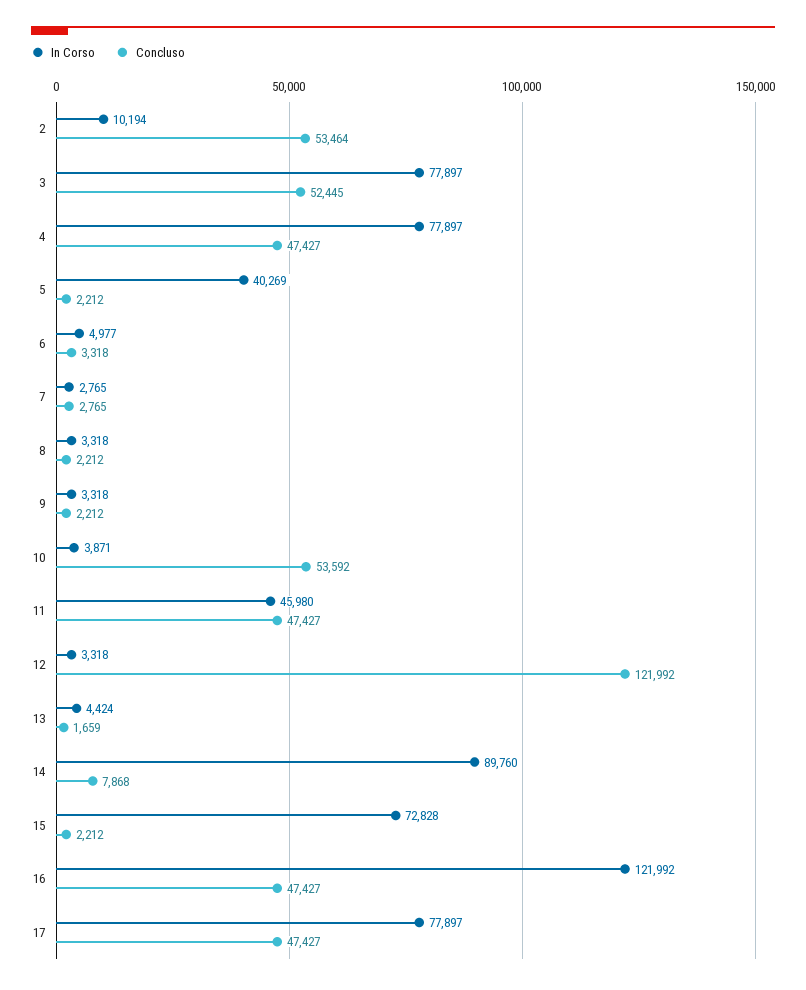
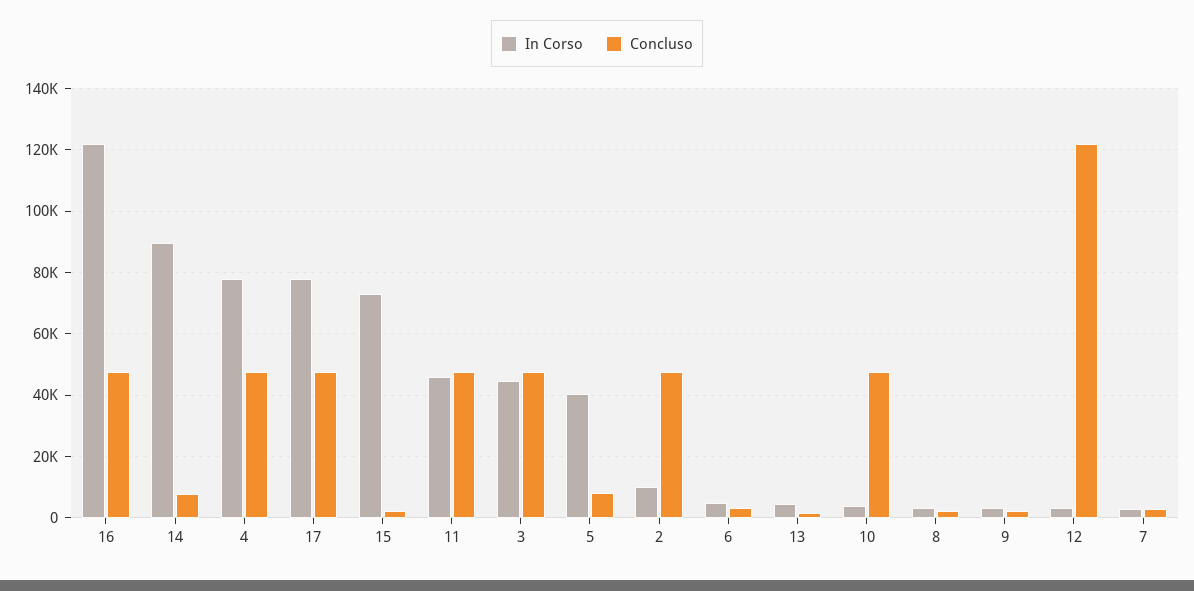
Concluso, 2: 53464 -> 48000
In Corso, 3: 77897 -> 44000
Concluso, 3: 52445 -> 48000
Concluso, 5: 2212 -> 8000
Concluso, 10: 53592 -> 48000

